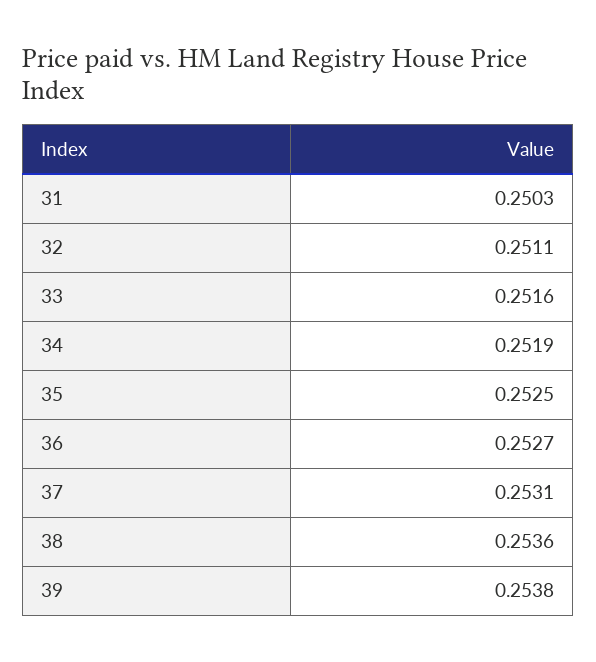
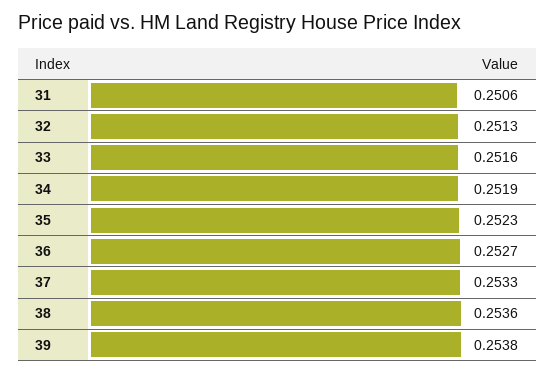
31: 0.2503 -> 0.2506
32: 0.2511 -> 0.2513
35: 0.2525 -> 0.2523
37: 0.2531 -> 0.2533

